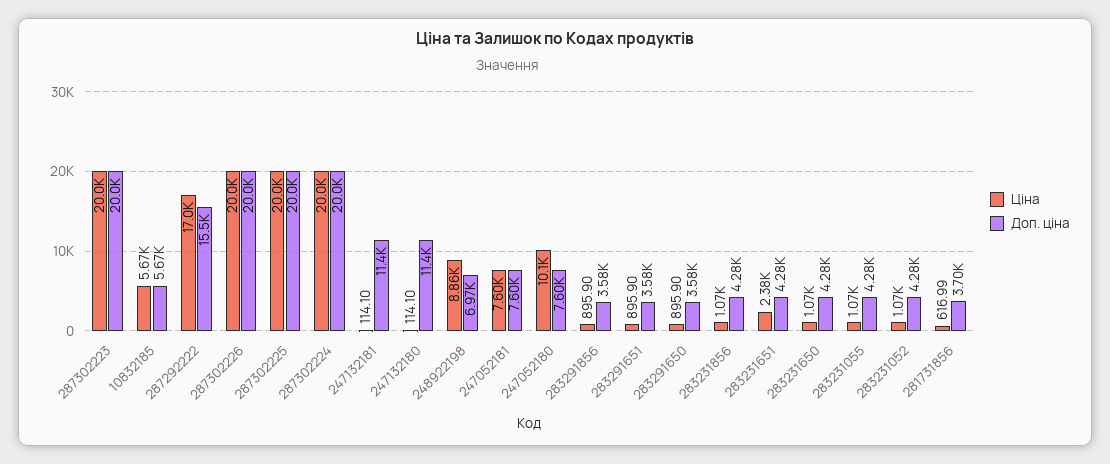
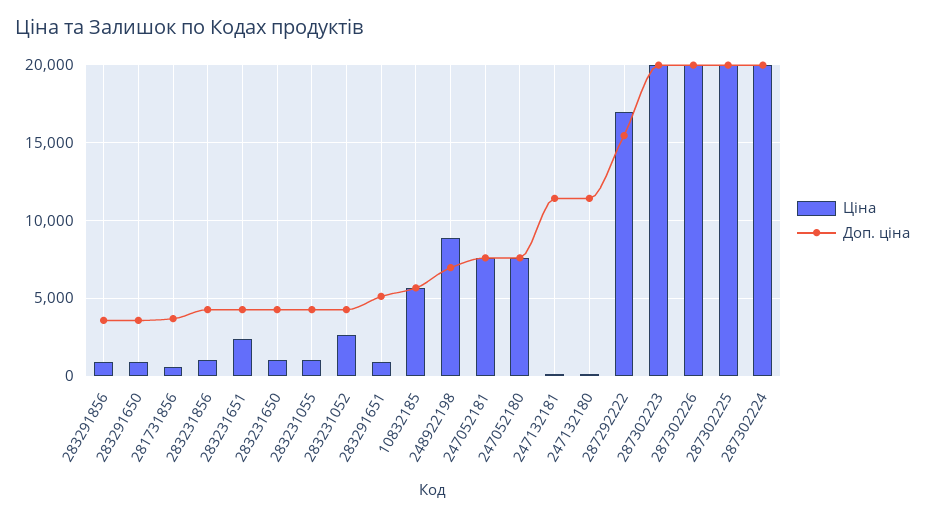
Ціна, 247052180: 10100 -> 7500
Доп. ціна, 283291651: 3580 -> 5000
Ціна, 283231052: 1070 -> 2500

